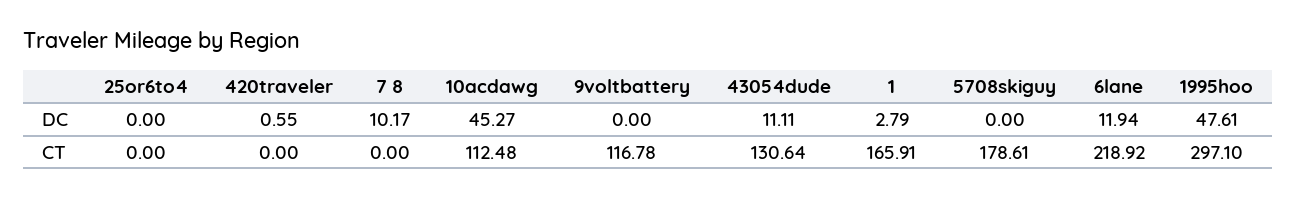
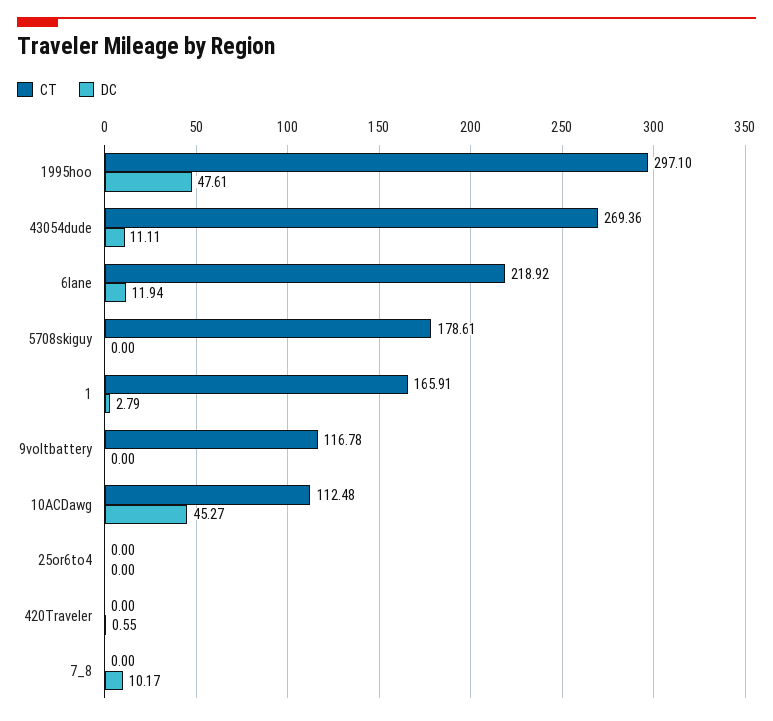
CT, 43054dude: 130.64 -> 269.36

